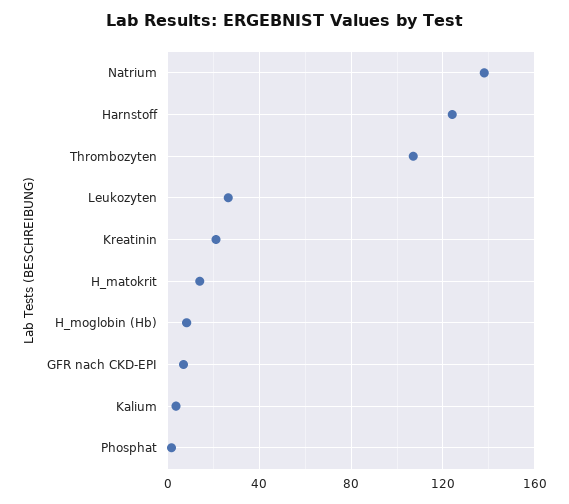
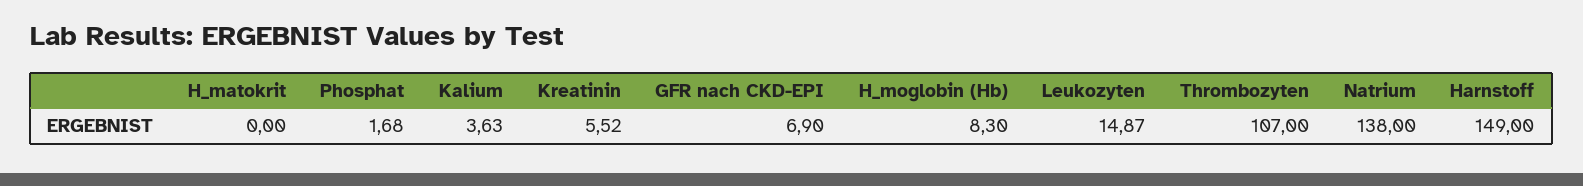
Harnstoff: 125 -> 149
Leukozyten: 25 -> 14.87
Kreatinin: 20 -> 5.52
H_matokrit: 15 -> 0

